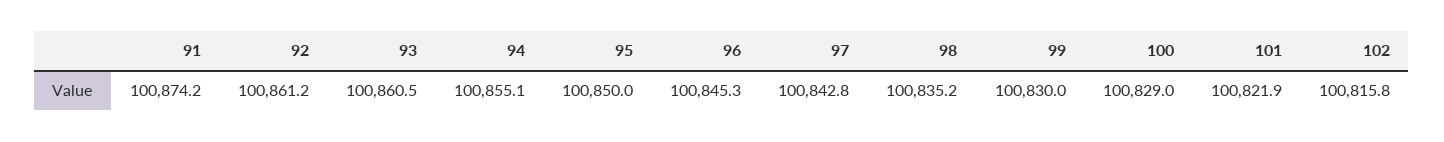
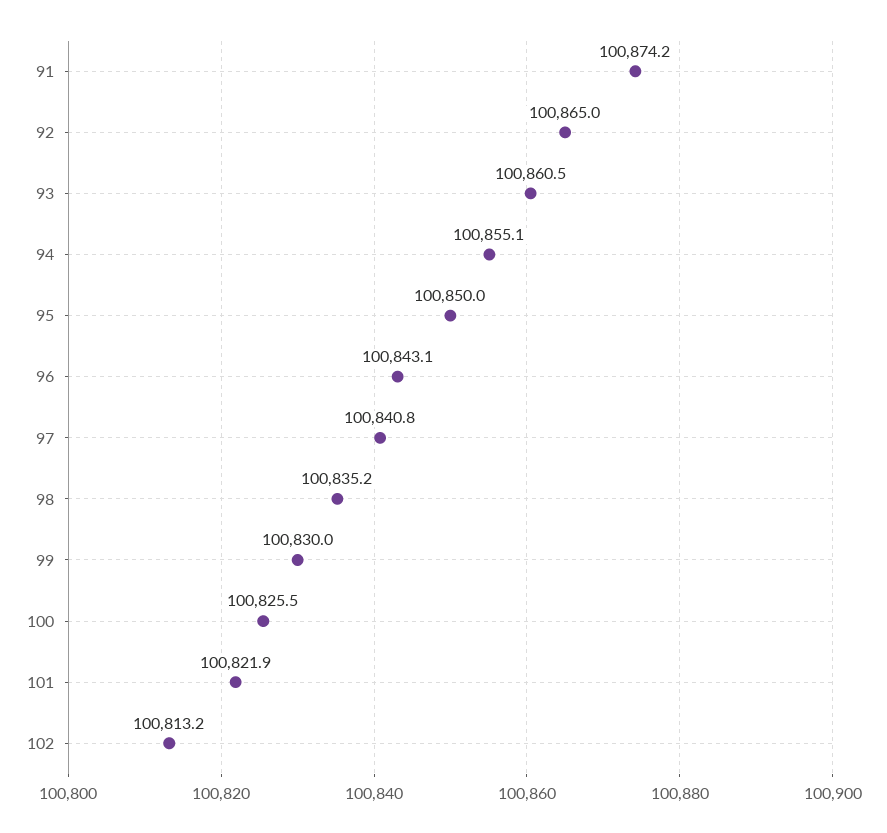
92: 100861.2 -> 100865
96: 100845.3 -> 100843.1
97: 100842.8 -> 100840.8
100: 100829 -> 100825.5
102: 100815.8 -> 100813.2

